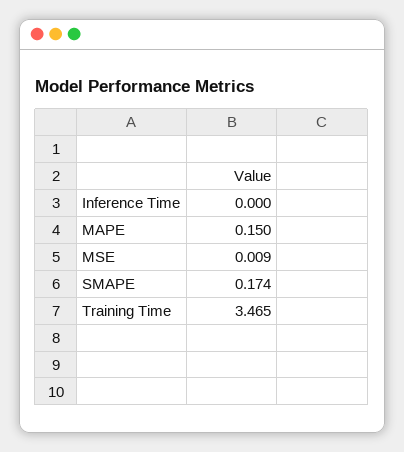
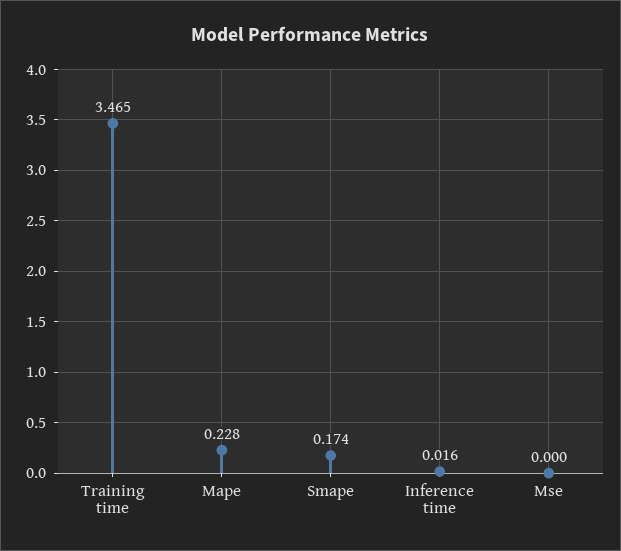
Inference Time: 0 -> 0.016
MAPE: 0.15 -> 0.228
MSE: 0.009 -> 0

